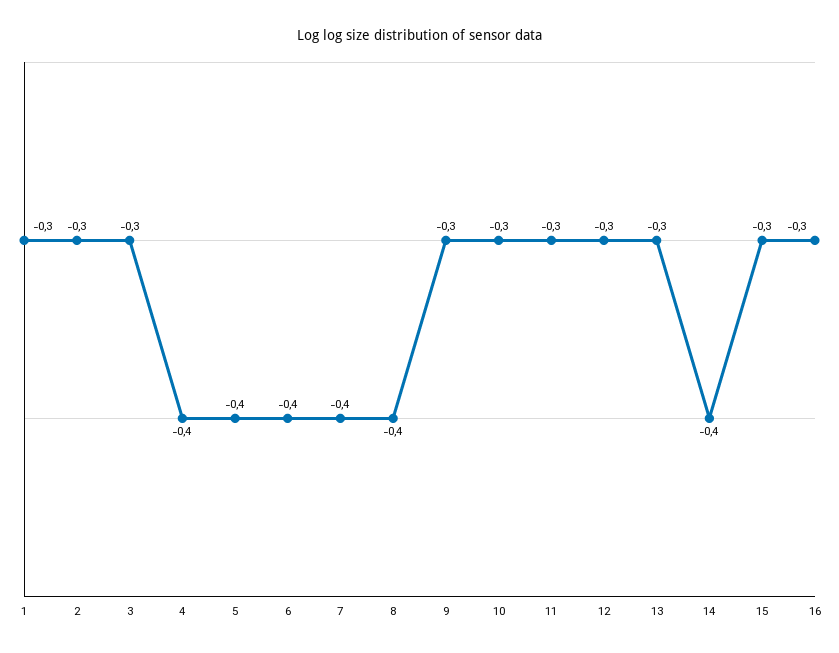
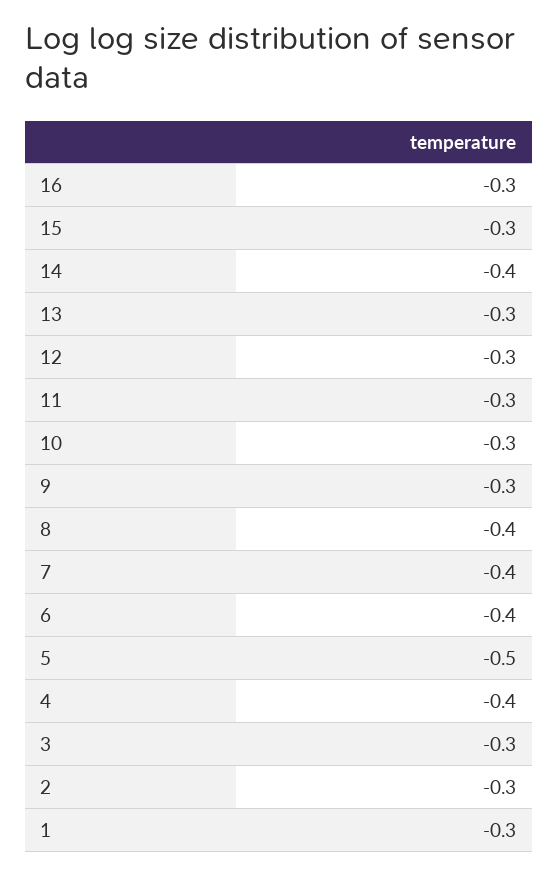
5: -0.4 -> -0.5

